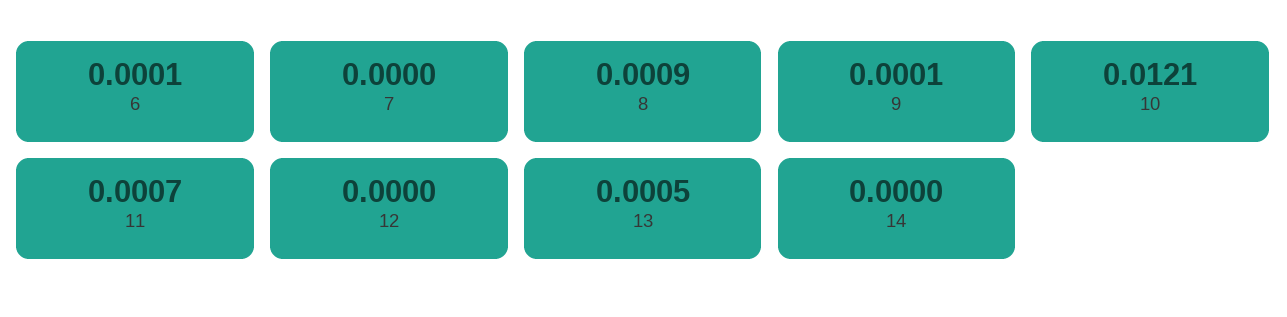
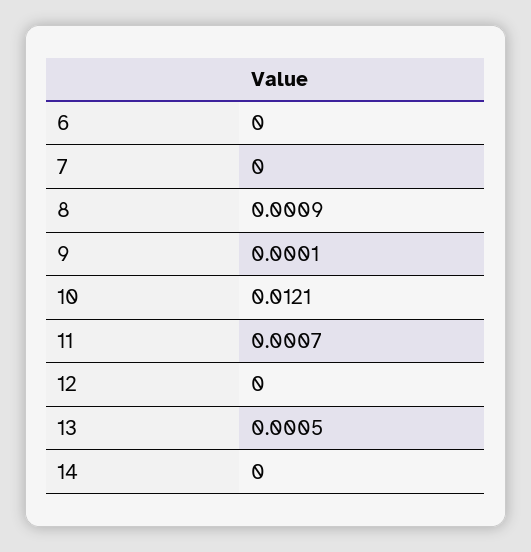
6: 0.0001 -> 0

